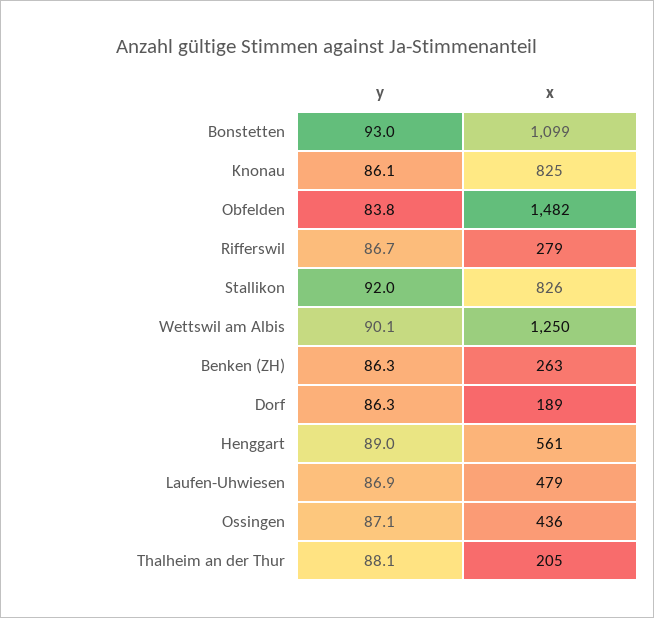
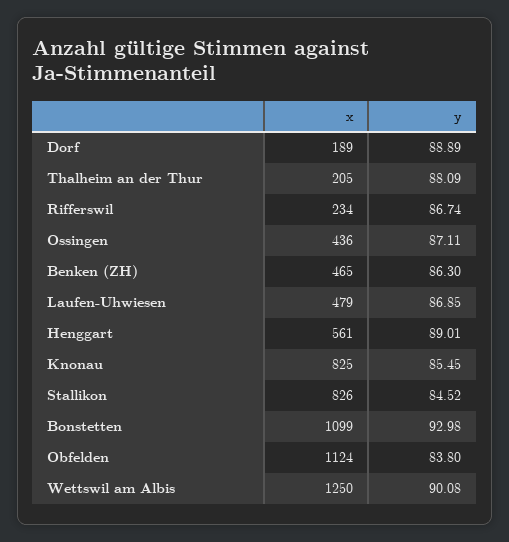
y, Knonau: 86.1 -> 85.45
x, Obfelden: 1482 -> 1124
x, Rifferswil: 279 -> 234
y, Stallikon: 92 -> 84.52
x, Benken (ZH): 263 -> 465
y, Dorf: 86.3 -> 88.89

